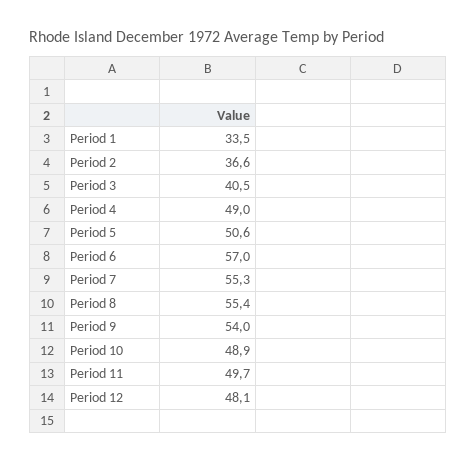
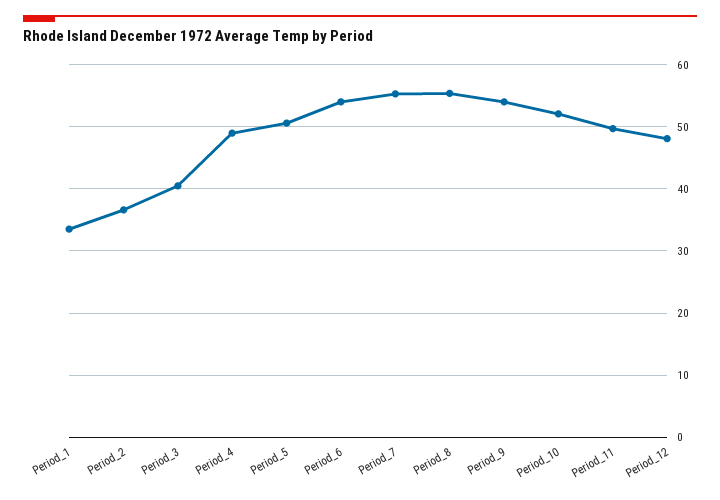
Period 6: 57 -> 54
Period 10: 48.9 -> 52

